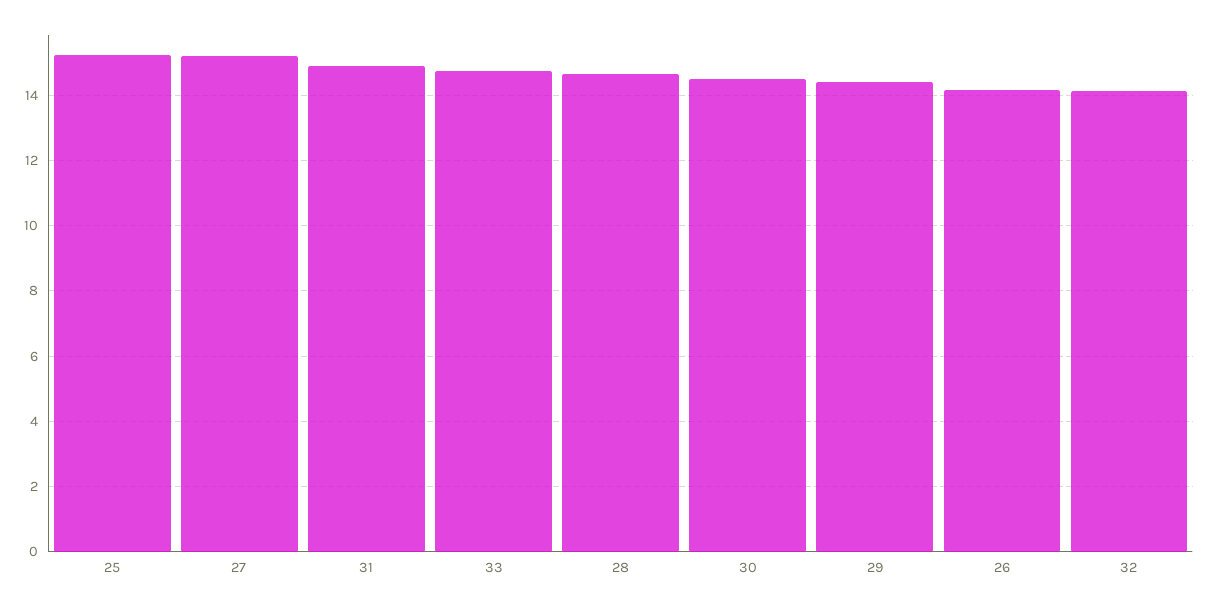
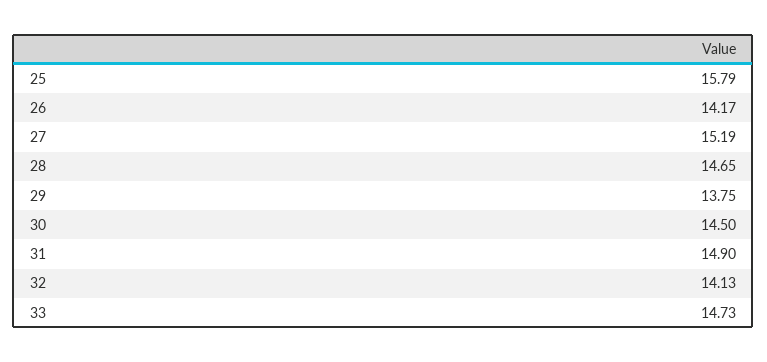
25: 15.2 -> 15.79
29: 14.4 -> 13.75

